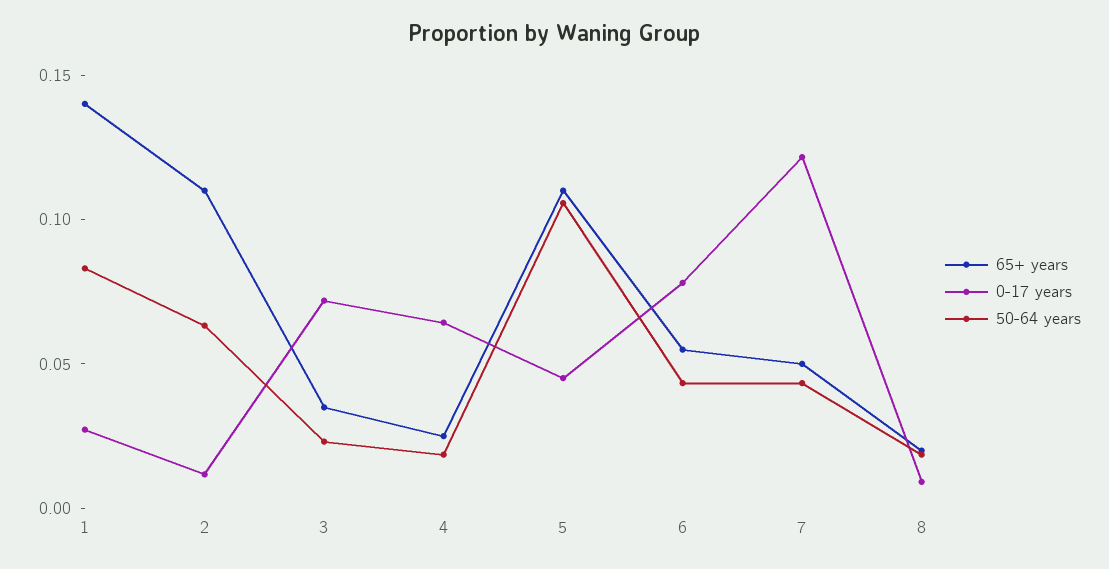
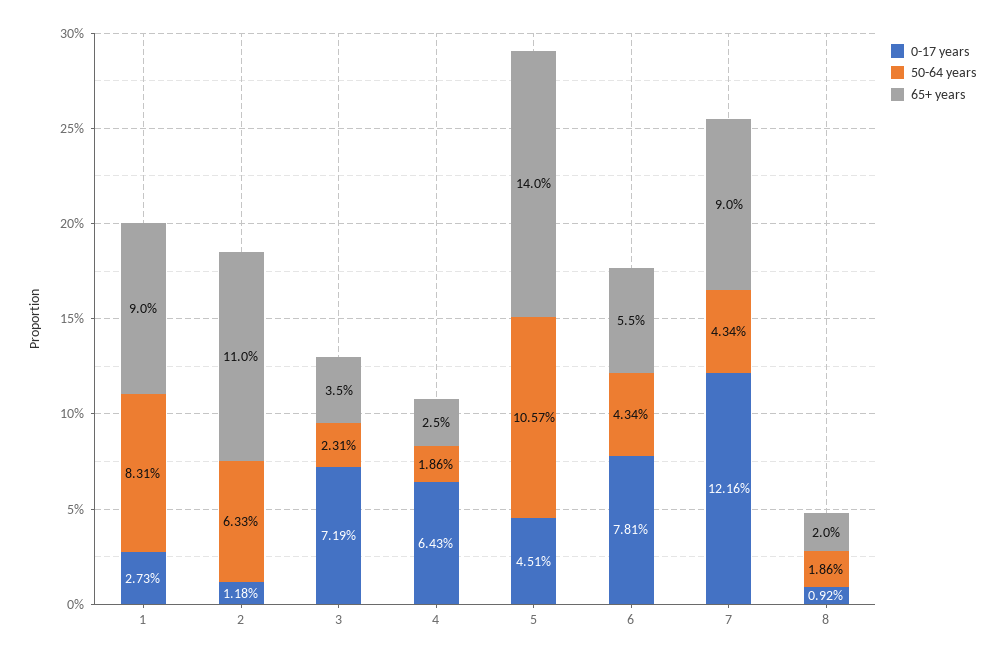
65+ years, 1: 0.14 -> 0.09
65+ years, 5: 0.11 -> 0.14
65+ years, 7: 0.05 -> 0.09

